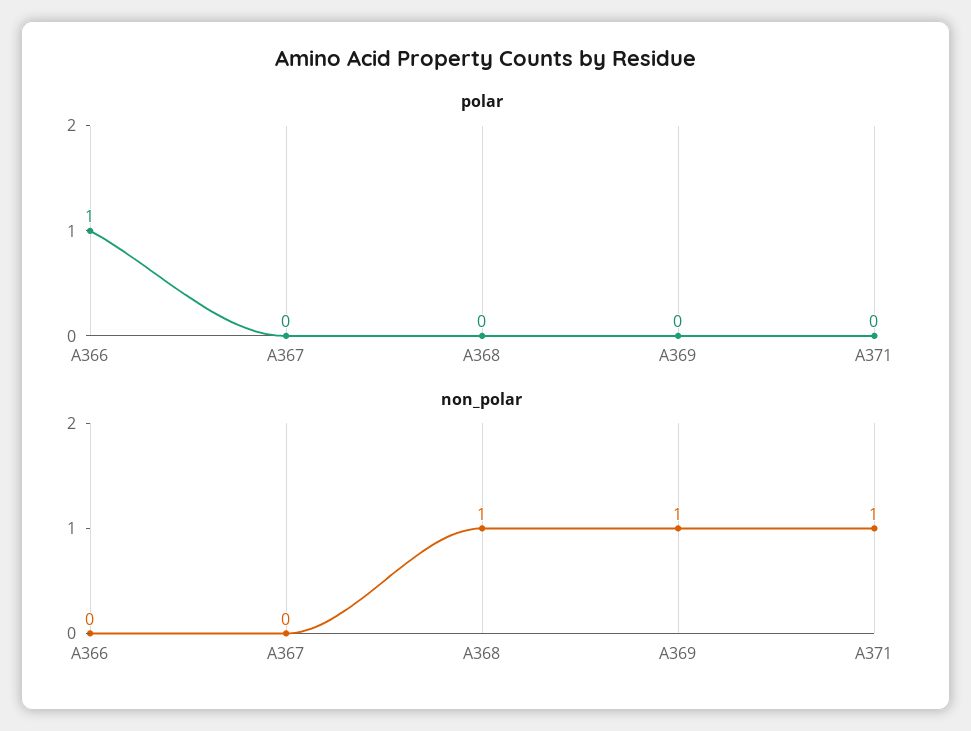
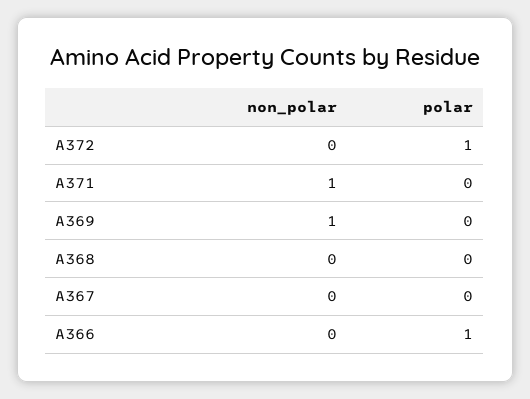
non_polar, A368: 1 -> 0
non_polar, A372: none -> 0
polar, A372: none -> 1

